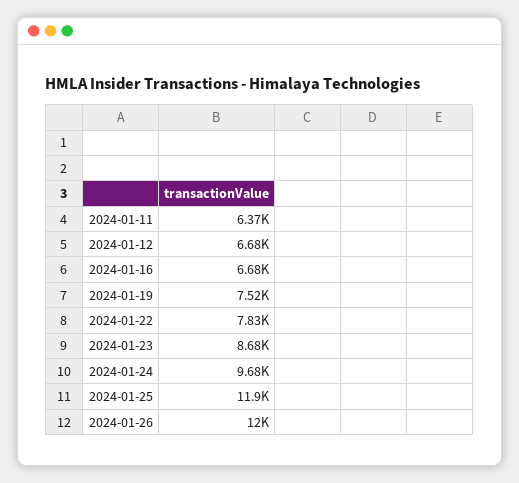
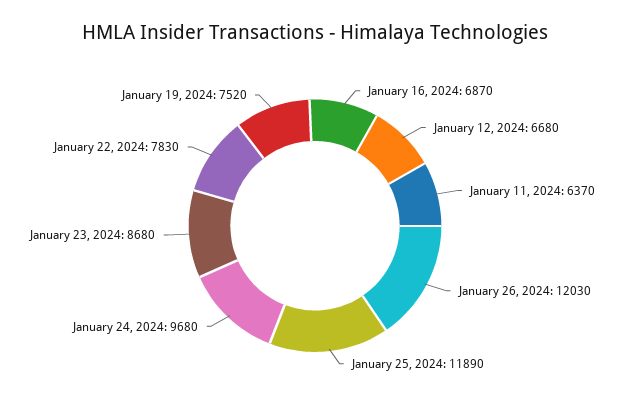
2024-01-16: 6680 -> 6870

